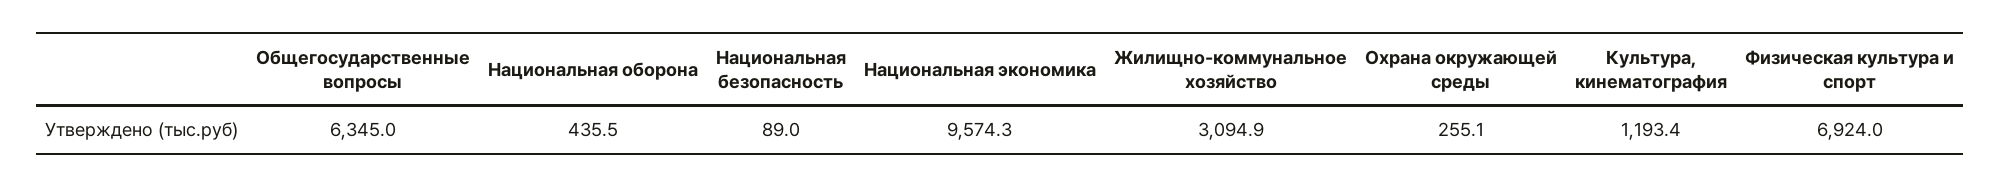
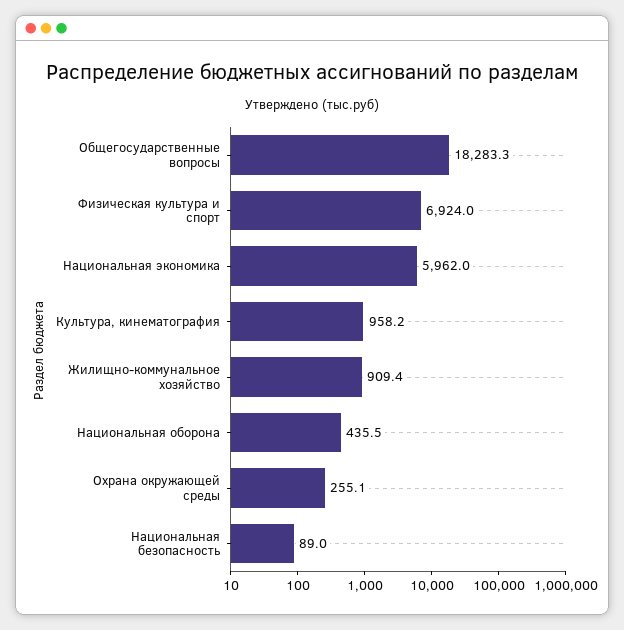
Общегосударственные вопросы: 6345 -> 18283.3
Национальная экономика: 9574.3 -> 5962
Жилищно-коммунальное хозяйство: 3094.9 -> 909.4
Культура, кинематография: 1193.4 -> 958.2

